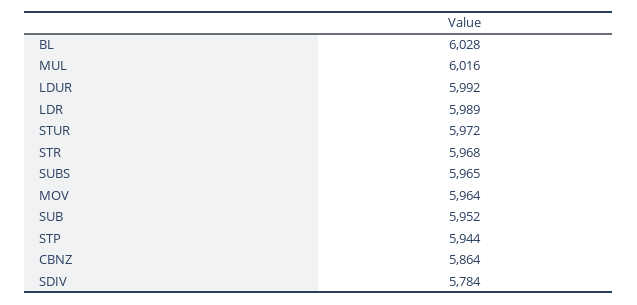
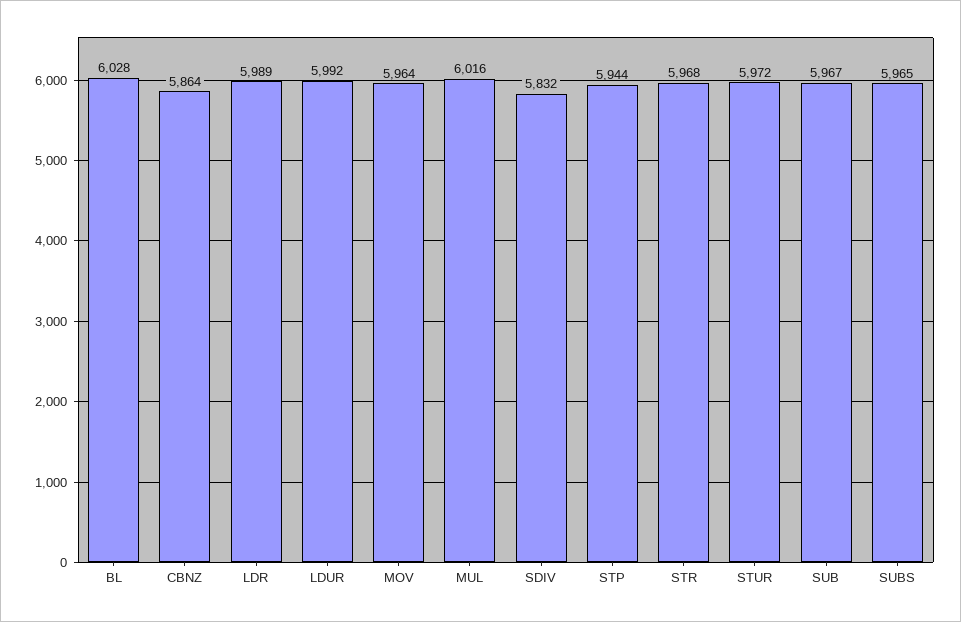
SUB: 5952 -> 5967
SDIV: 5784 -> 5832

